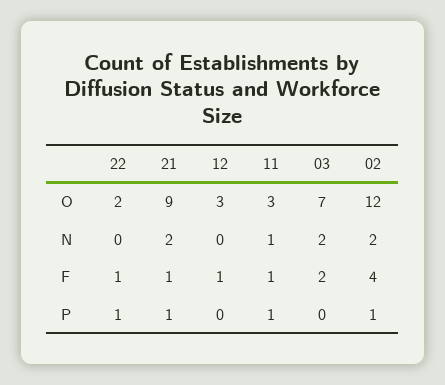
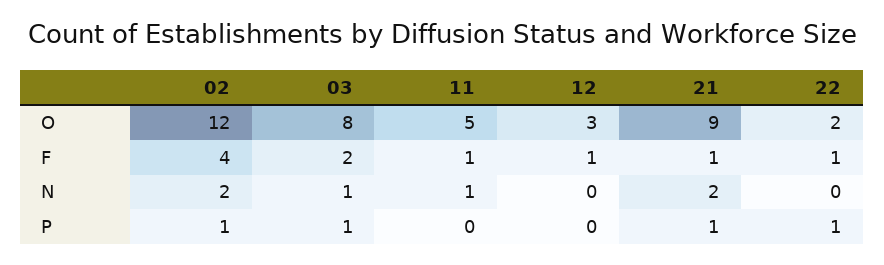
11, O: 3 -> 5
03, O: 7 -> 8
03, N: 2 -> 1
11, P: 1 -> 0
03, P: 0 -> 1

